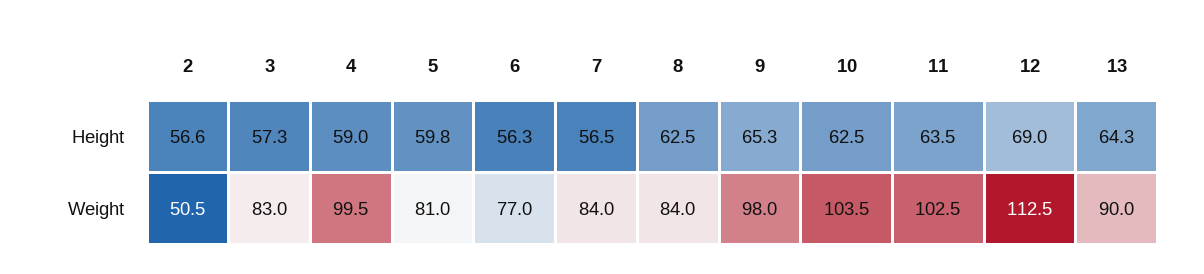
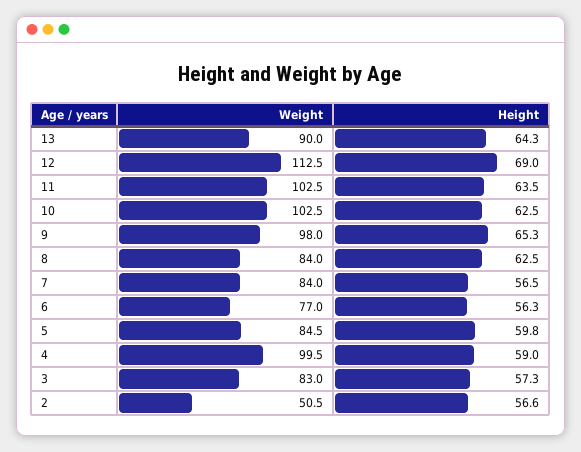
5, Weight: 81 -> 84.5
10, Weight: 103.5 -> 102.5

